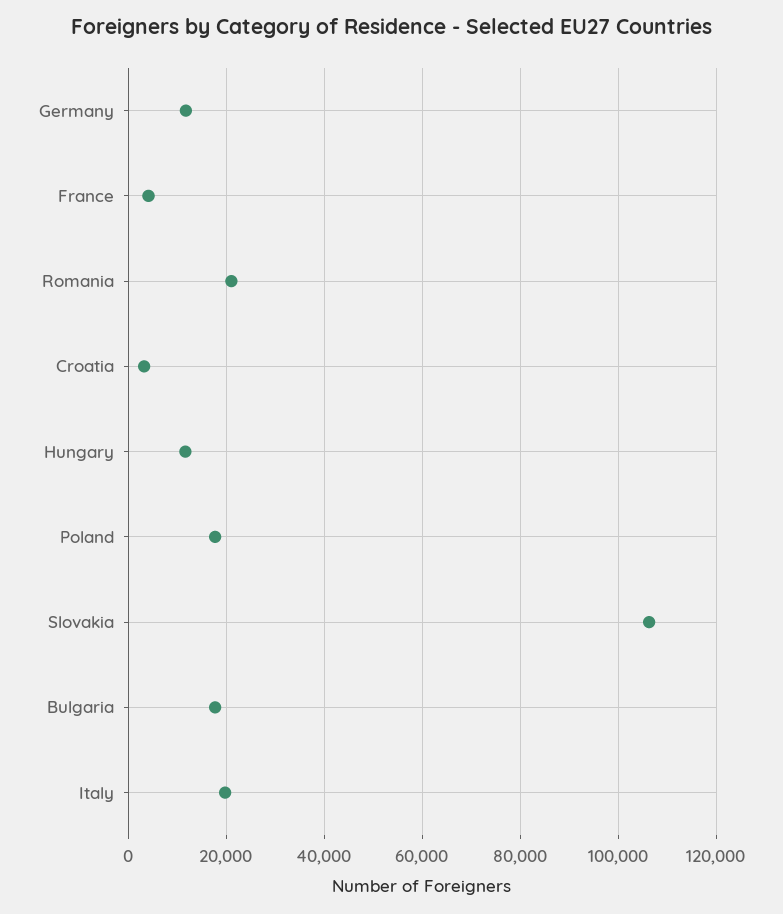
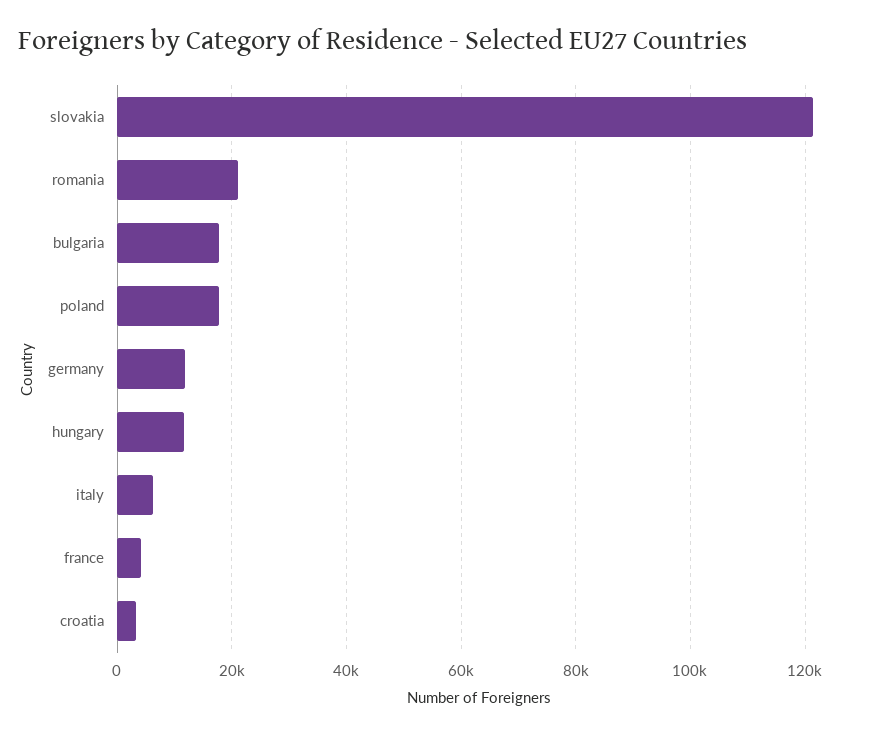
Slovakia: 106000 -> 122000
Italy: 20000 -> 6000

